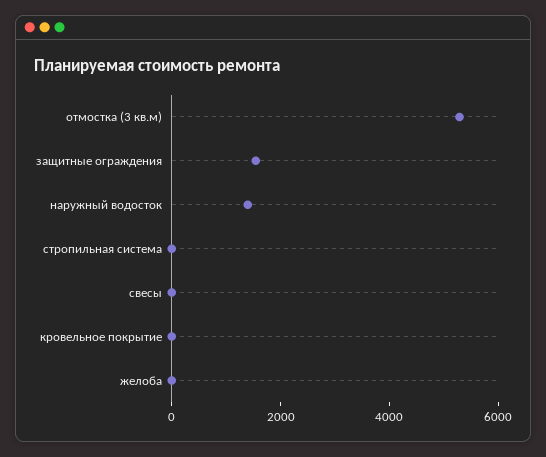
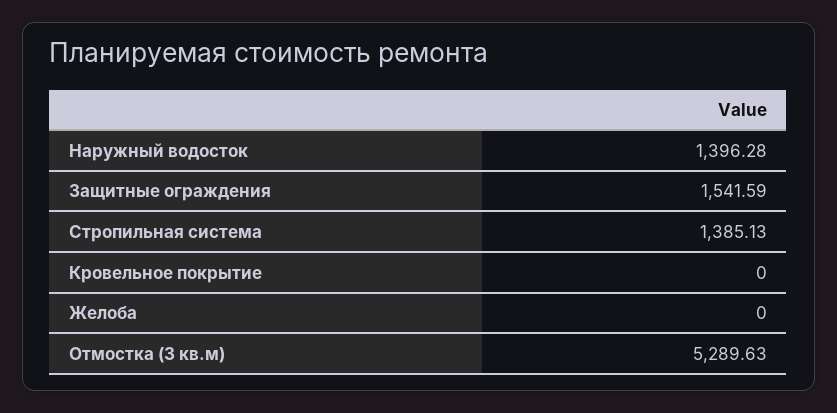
стропильная система: 0 -> 1385.13
свесы: 0 -> none

